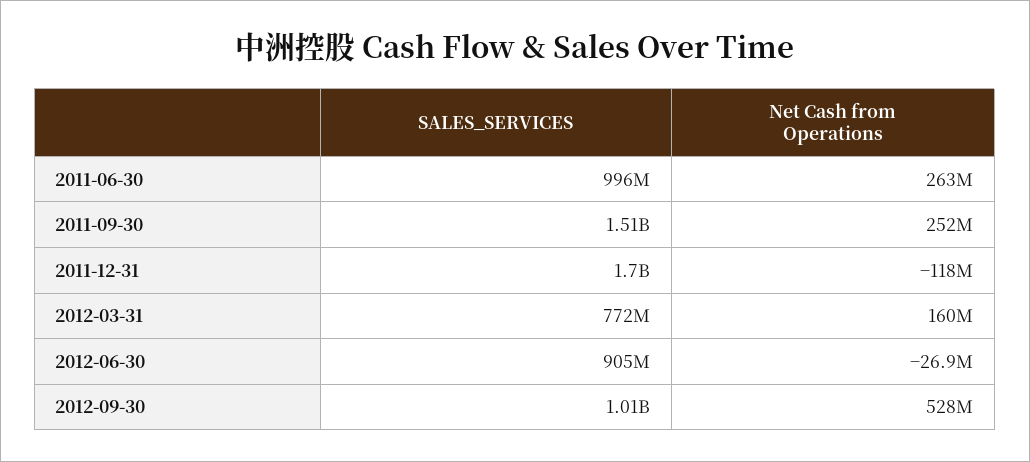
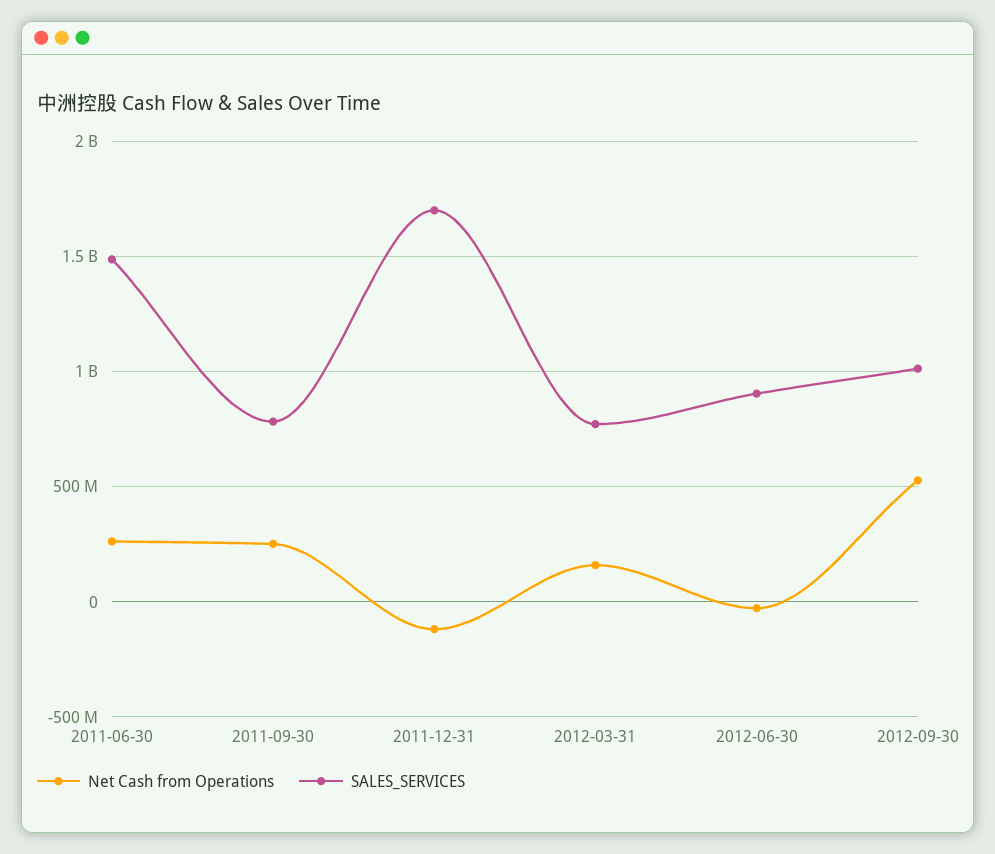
SALES_SERVICES, 2011-06-30: 996000000 -> 1500000000
SALES_SERVICES, 2011-09-30: 1510000000 -> 800000000

